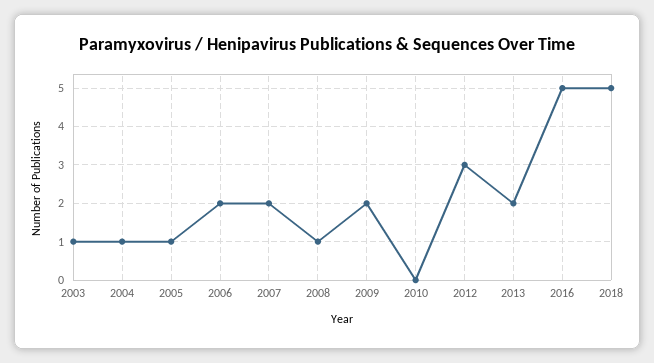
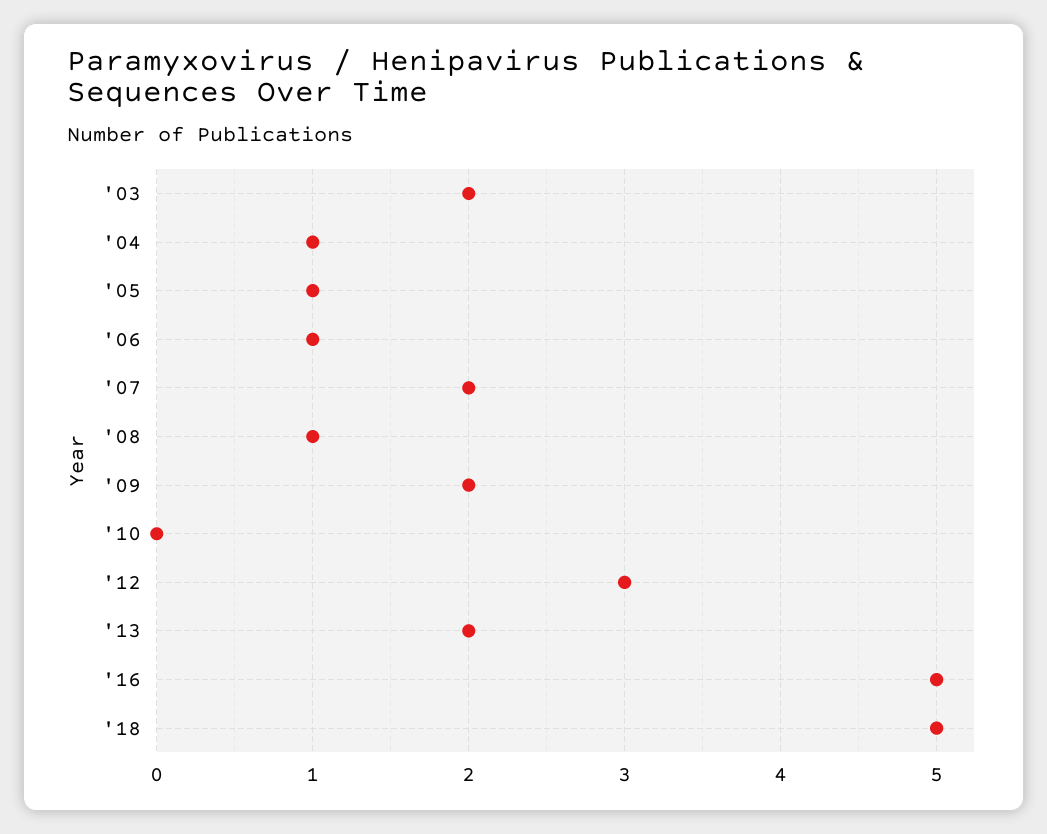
2003: 1 -> 2
2006: 2 -> 1

